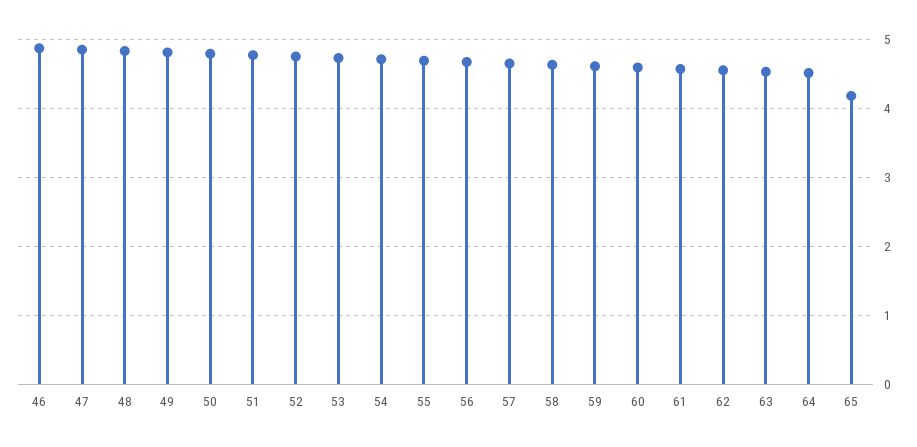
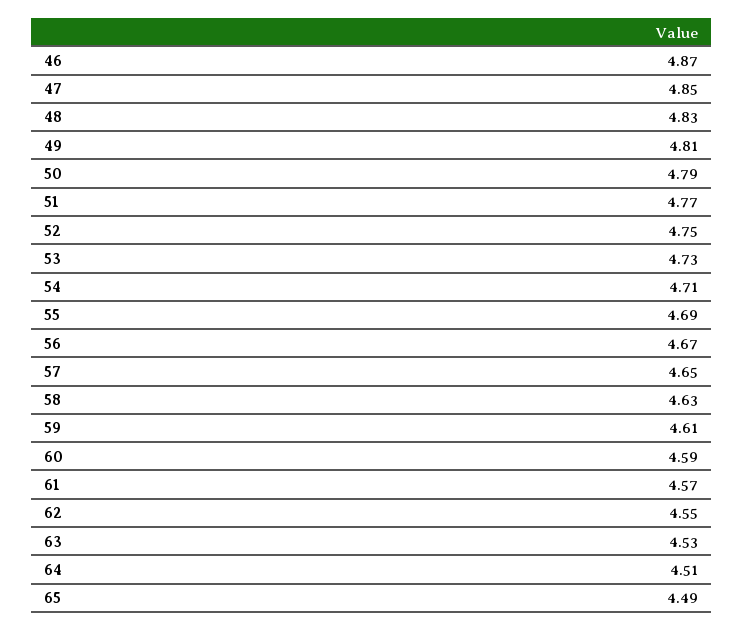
65: 4.2 -> 4.49

